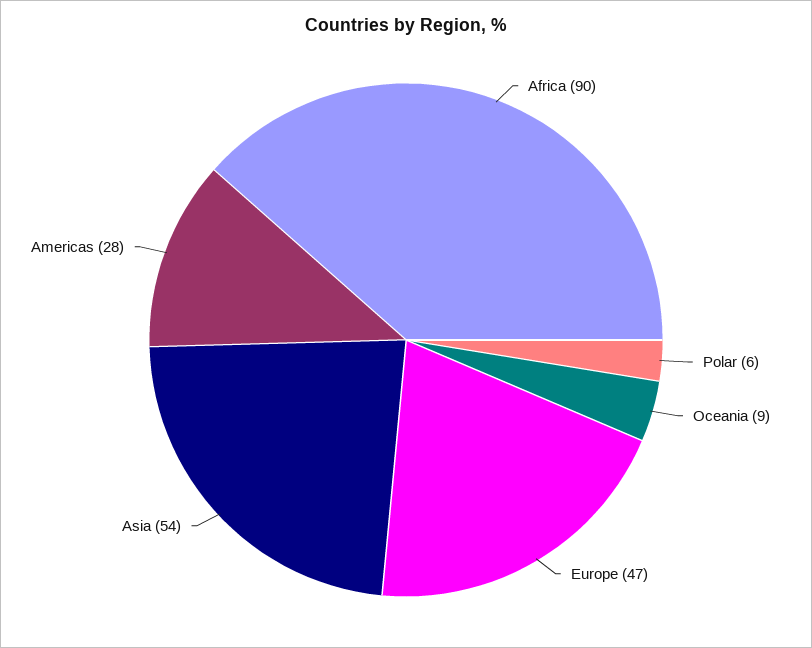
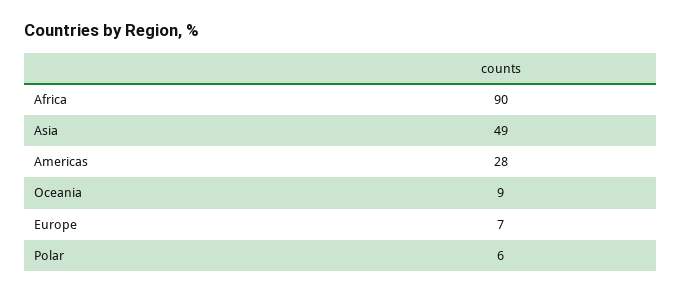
Europe: 47 -> 7
Asia: 54 -> 49

